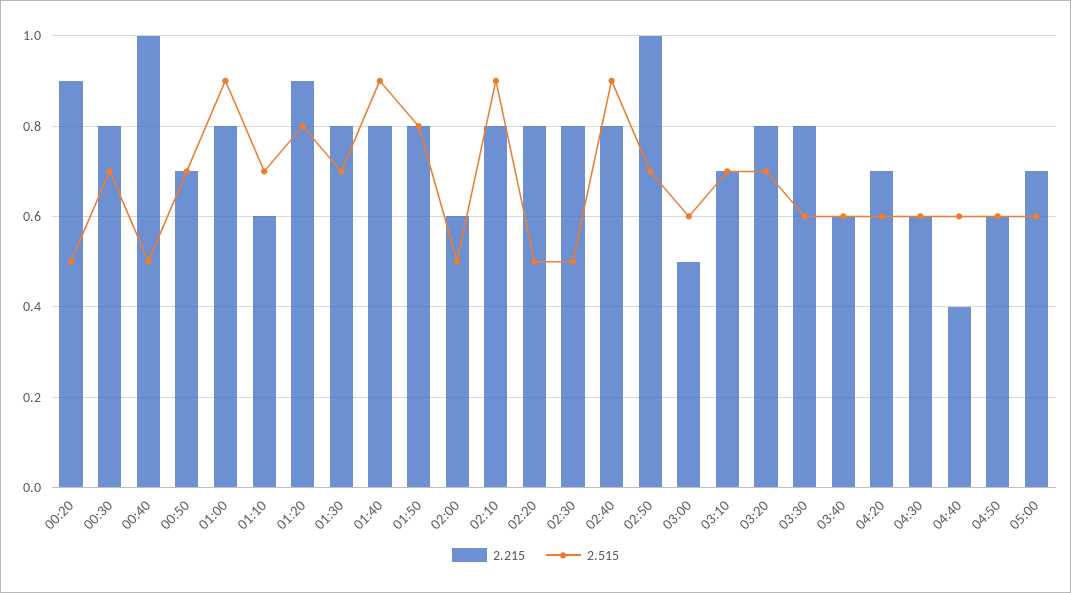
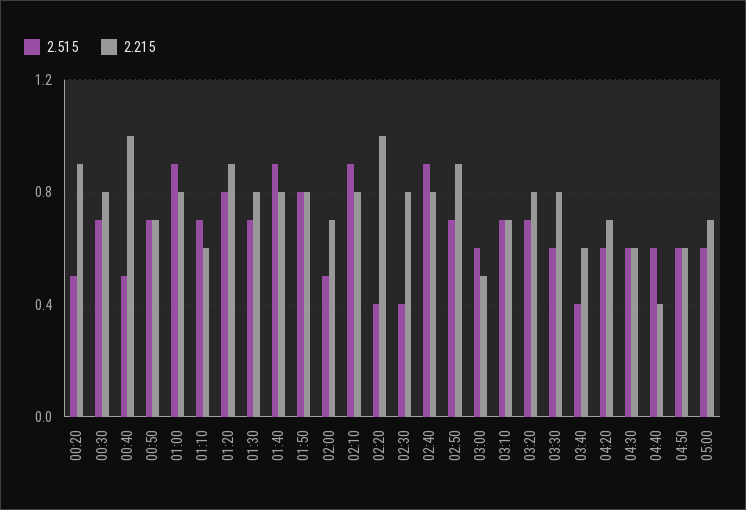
2.215, 02:00: 0.6 -> 0.7
2.215, 02:20: 0.8 -> 1
2.515, 02:20: 0.5 -> 0.4
2.515, 02:30: 0.5 -> 0.4
2.215, 02:50: 1 -> 0.9
2.515, 03:40: 0.6 -> 0.4

